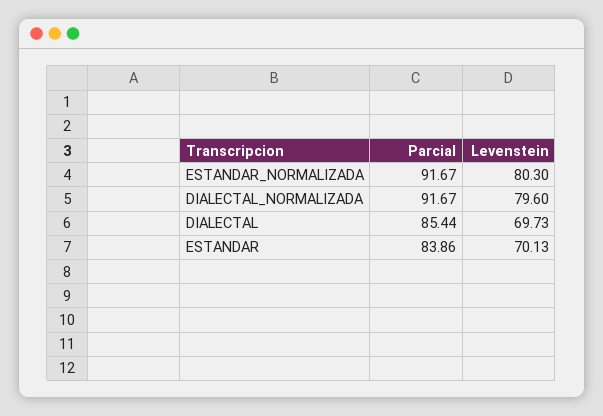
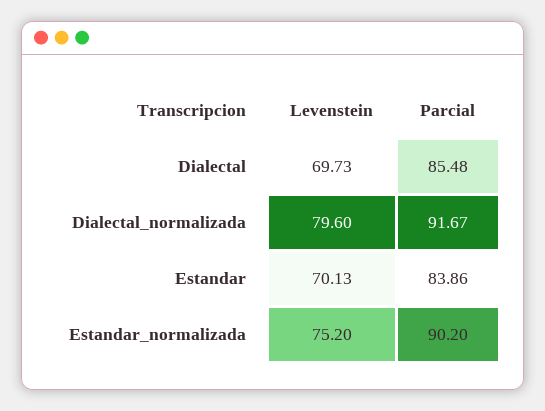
Parcial, ESTANDAR_NORMALIZADA: 91.67 -> 90.2
Levenstein, ESTANDAR_NORMALIZADA: 80.3 -> 75.2
Parcial, DIALECTAL: 85.44 -> 85.48

